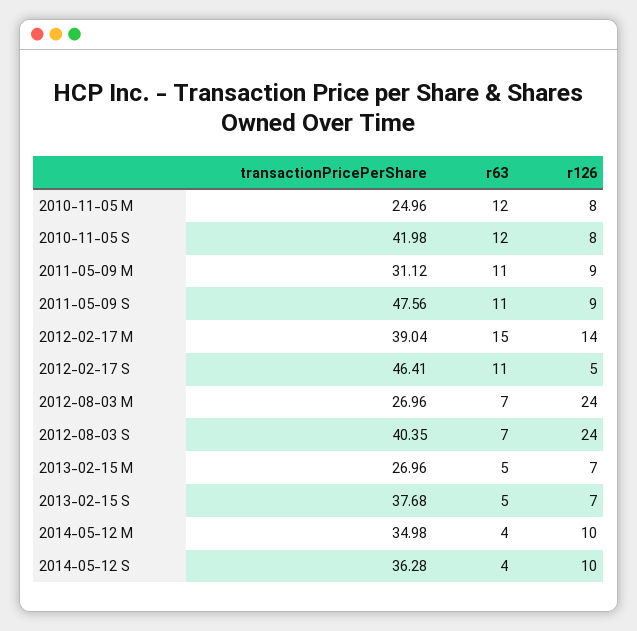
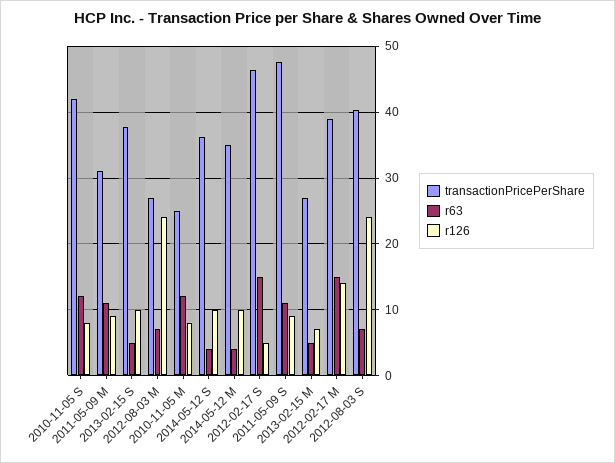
r63, 2012-02-17 S: 11 -> 15
r126, 2013-02-15 S: 7 -> 10

